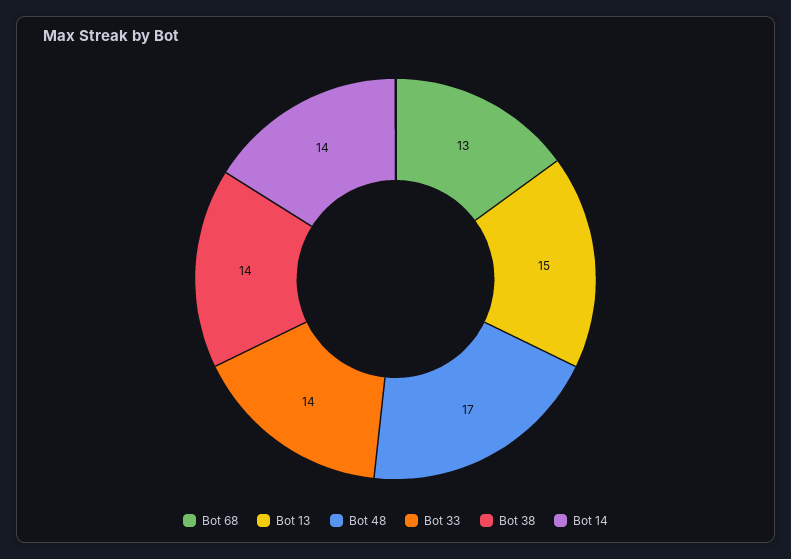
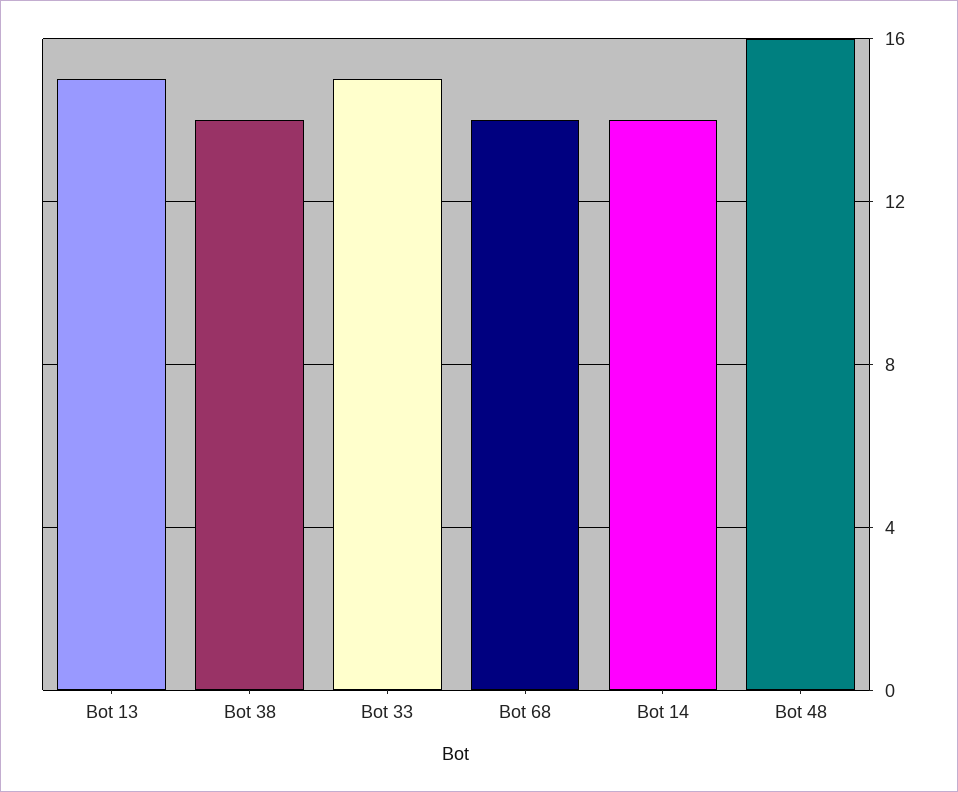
Bot 68: 13 -> 14
Bot 48: 17 -> 16
Bot 33: 14 -> 15

